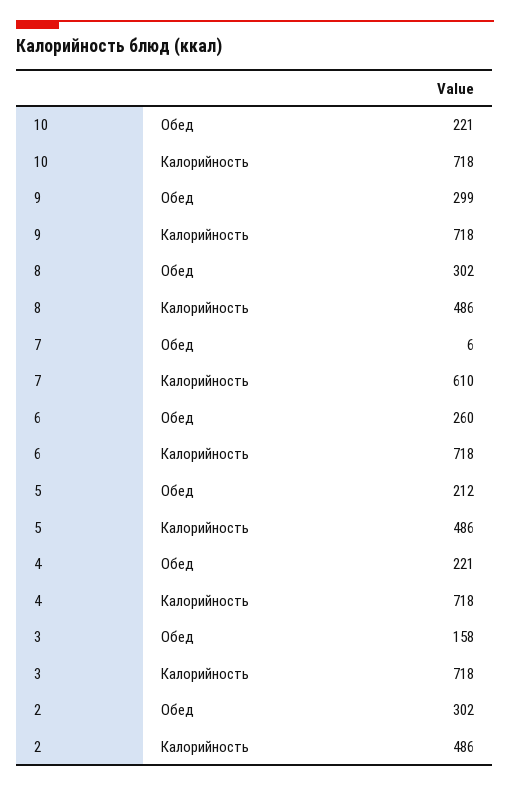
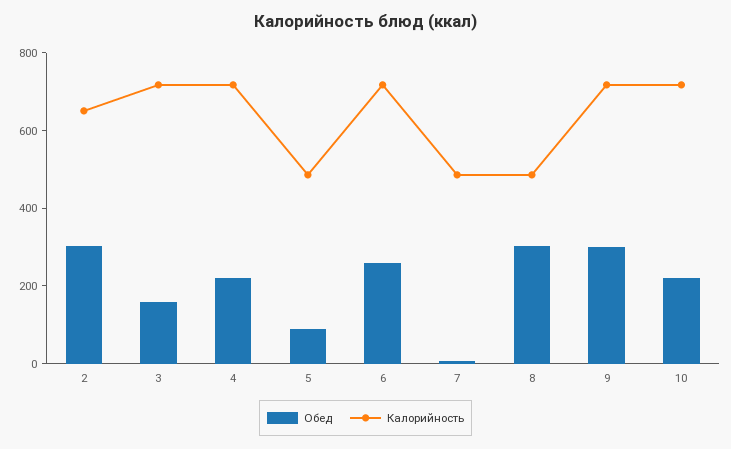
Калорийность, 7: 610 -> 500
Обед, 5: 212 -> 100
Калорийность, 2: 486 -> 650

